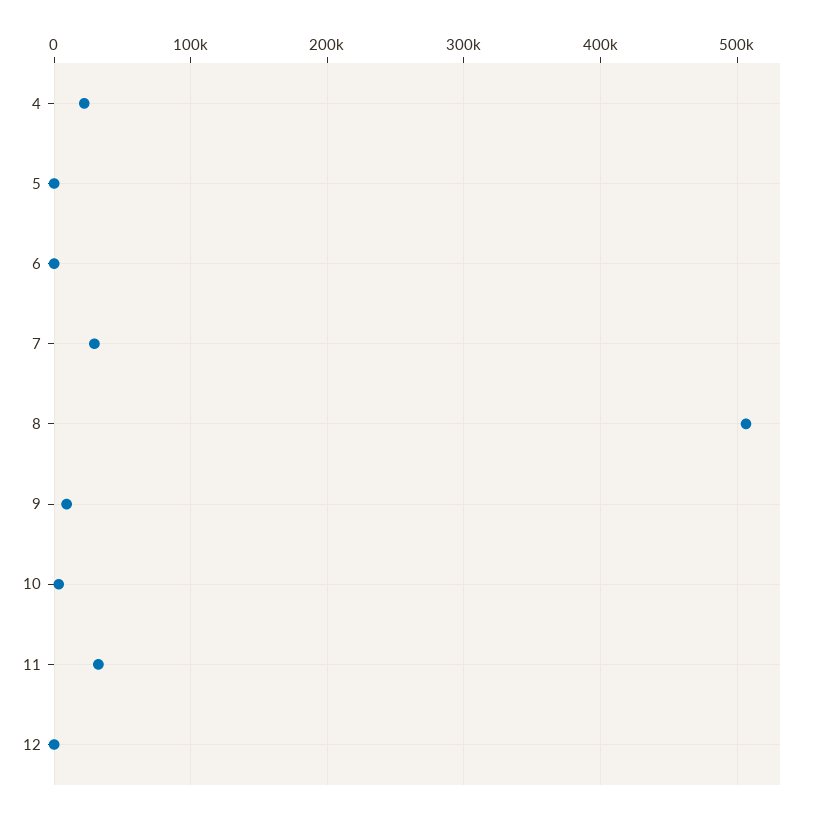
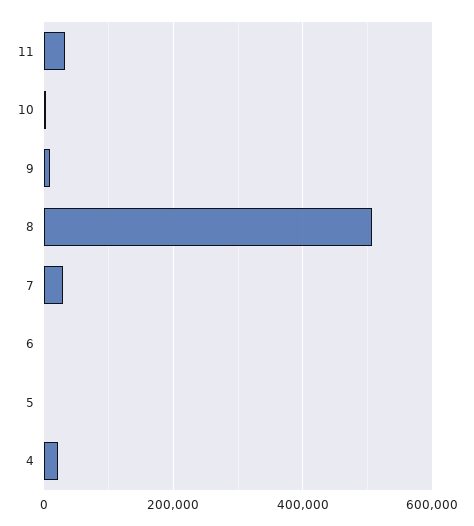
12: 0 -> none

